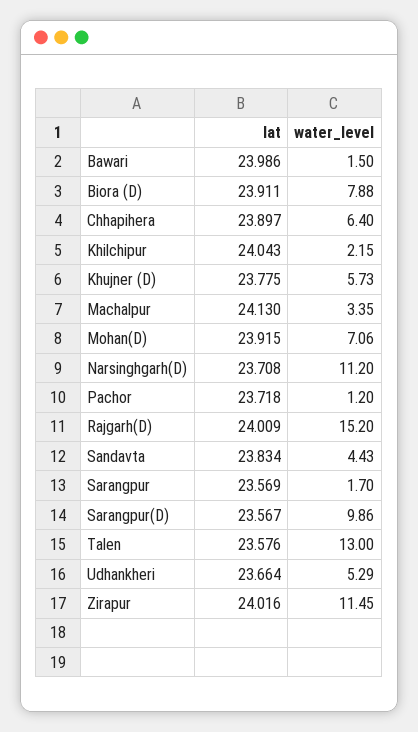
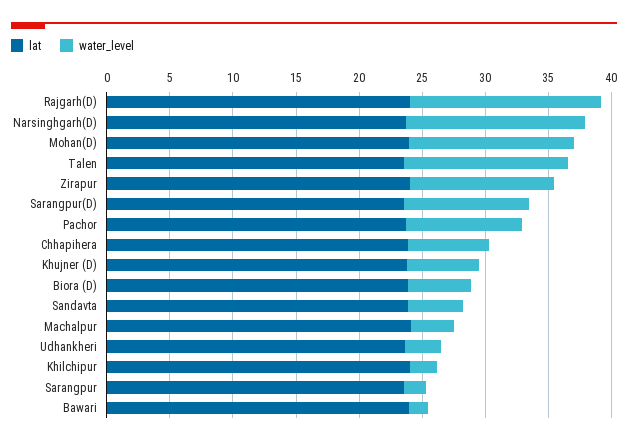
water_level, Biora (D): 7.88 -> 5
water_level, Mohan(D): 7.06 -> 13
water_level, Narsinghgarh(D): 11.2 -> 14
water_level, Pachor: 1.2 -> 9
water_level, Udhankheri: 5.29 -> 3

